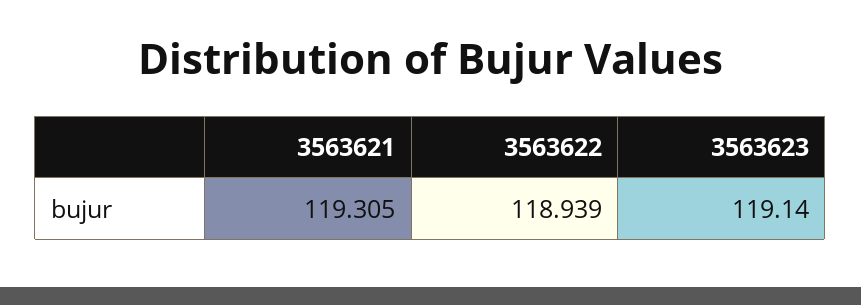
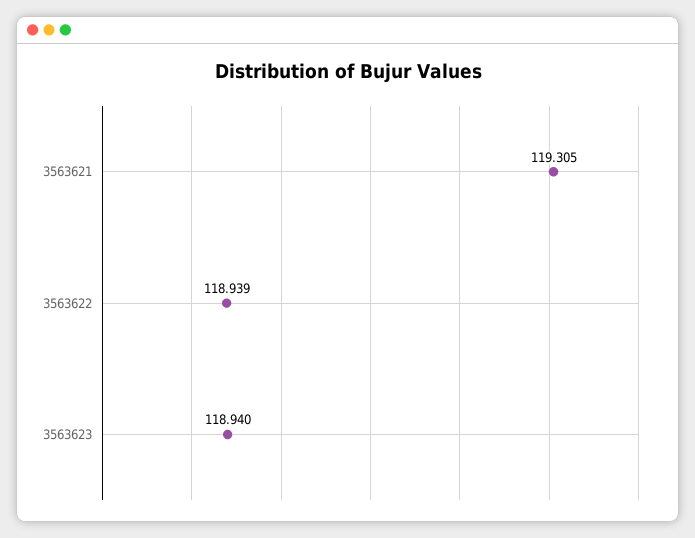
3563623: 119.14 -> 118.94

